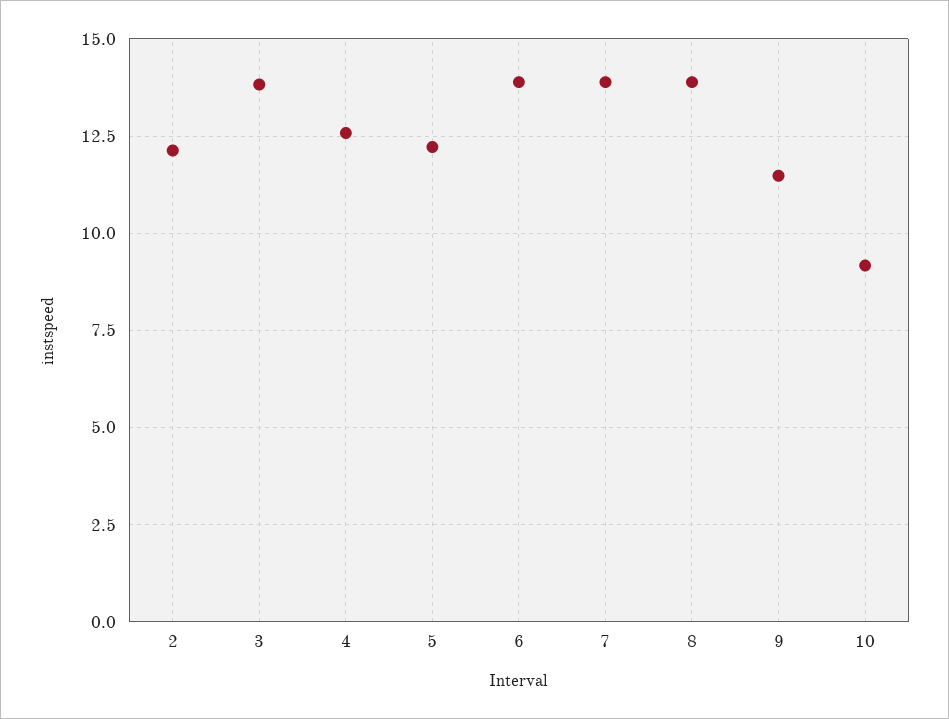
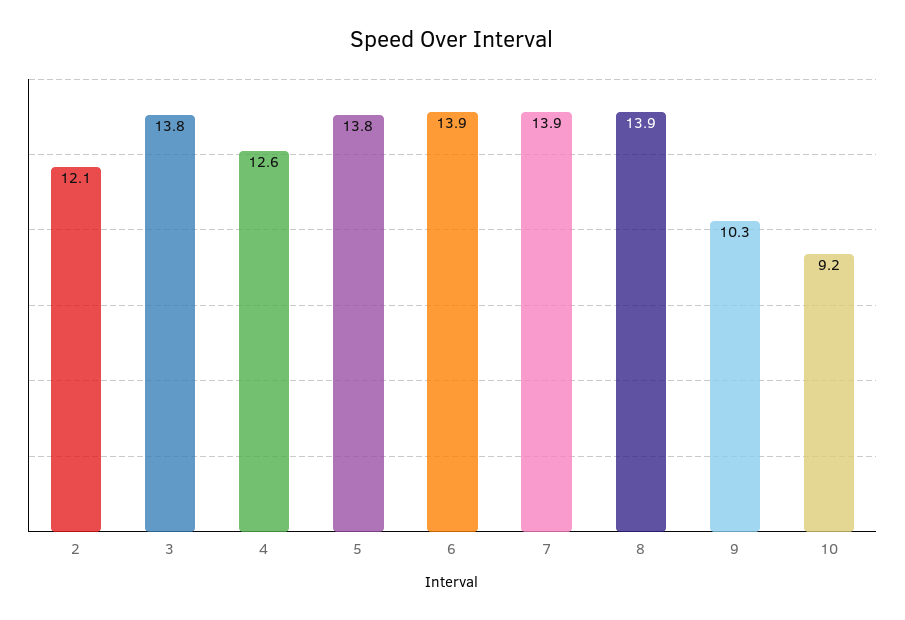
5: 12.25 -> 13.8
9: 11.5 -> 10.3

